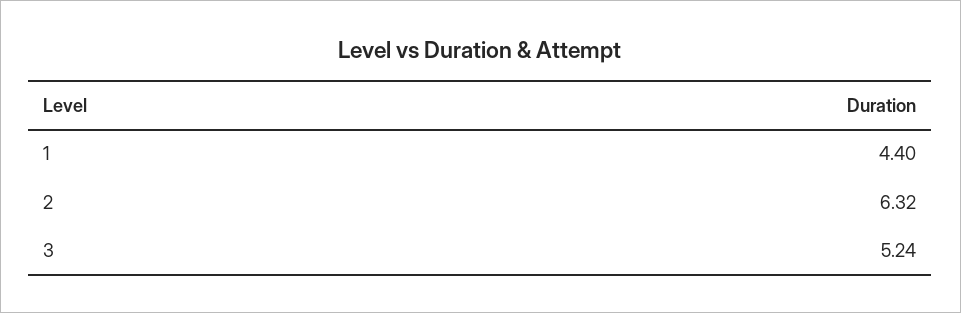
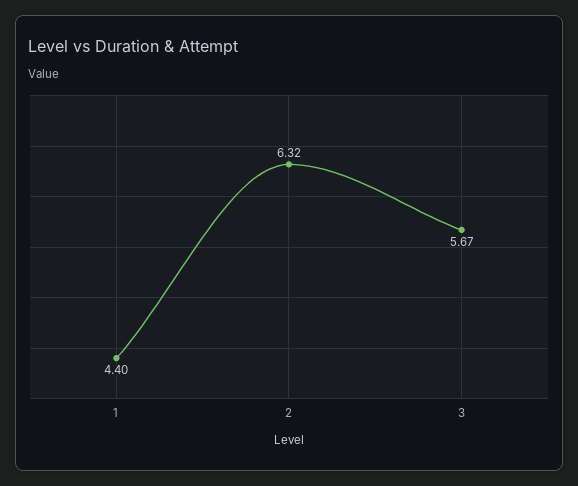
3: 5.24 -> 5.67

